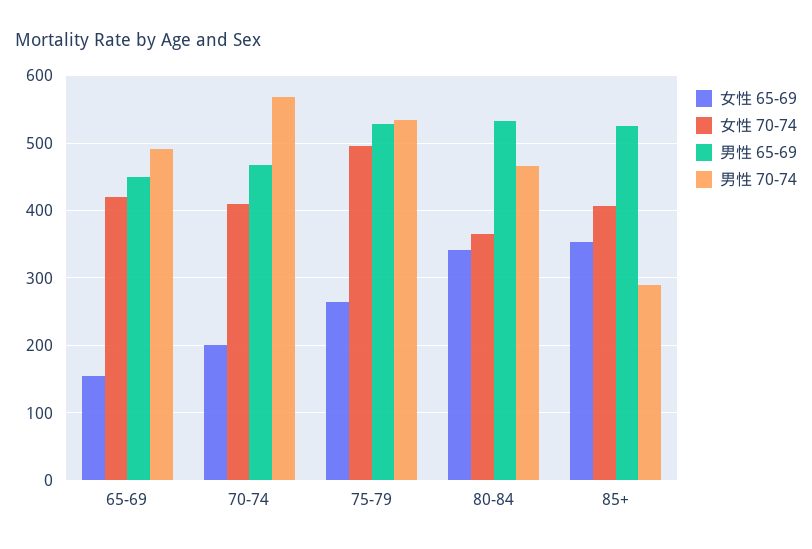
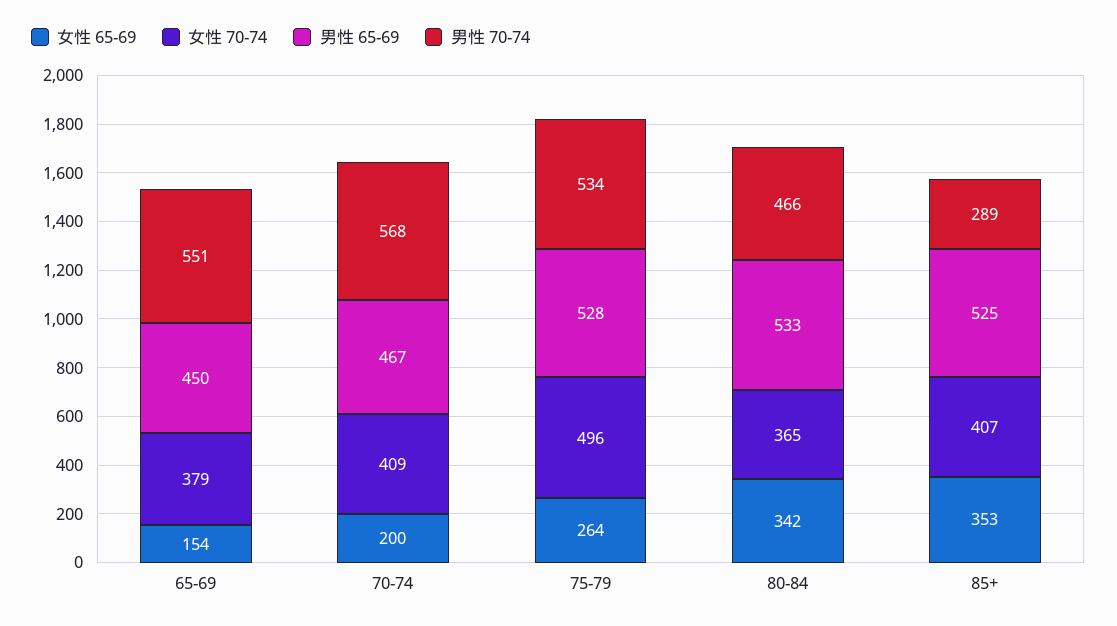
女性 70-74, 65-69: 420 -> 379
男性 70-74, 65-69: 490 -> 551

